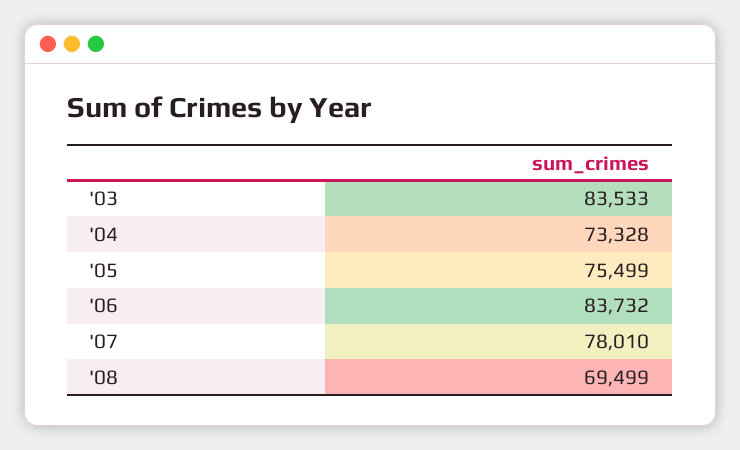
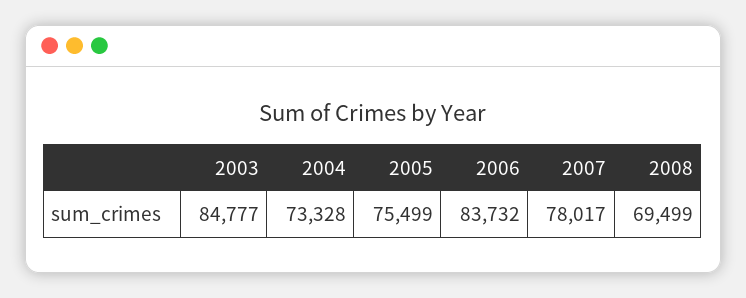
'03: 83533 -> 84777
'07: 78010 -> 78017

